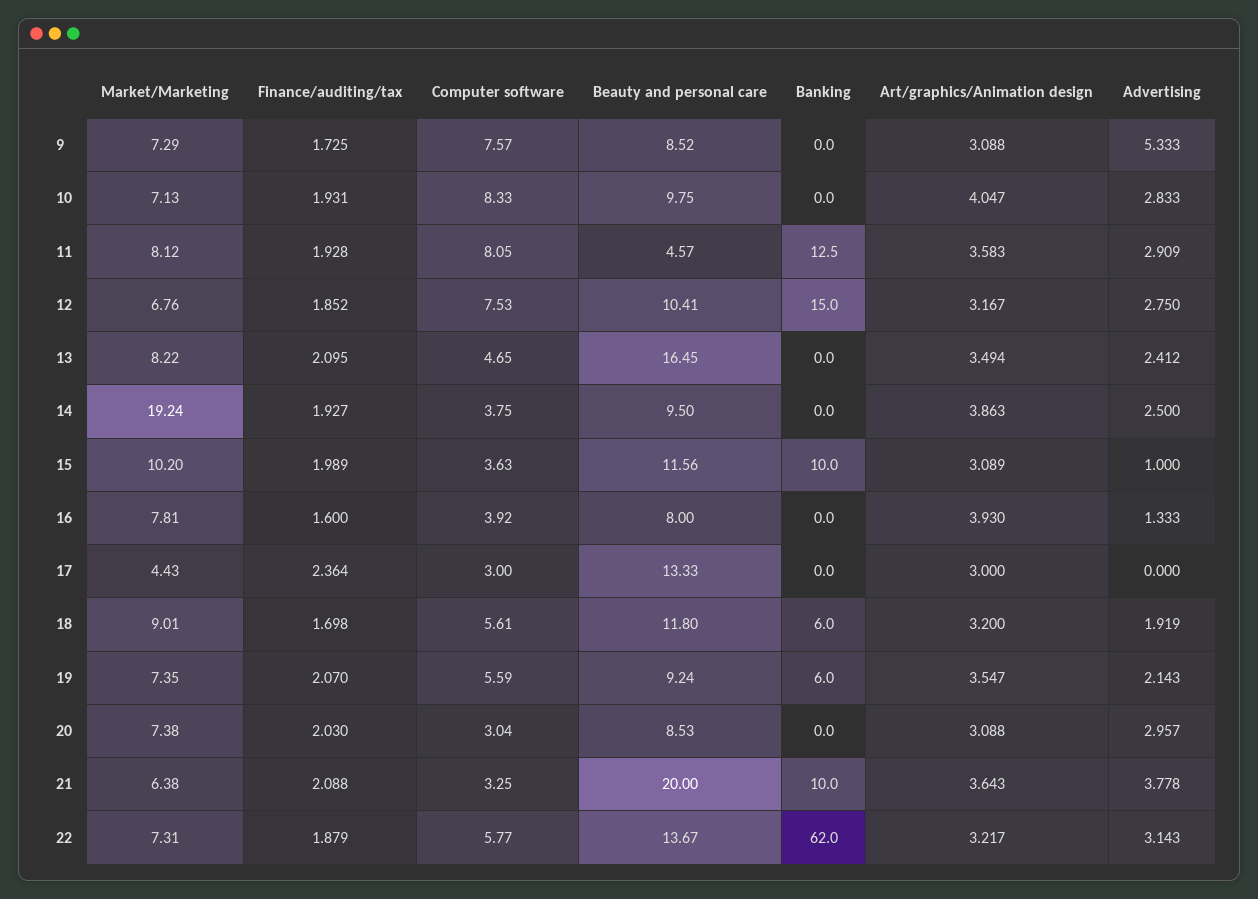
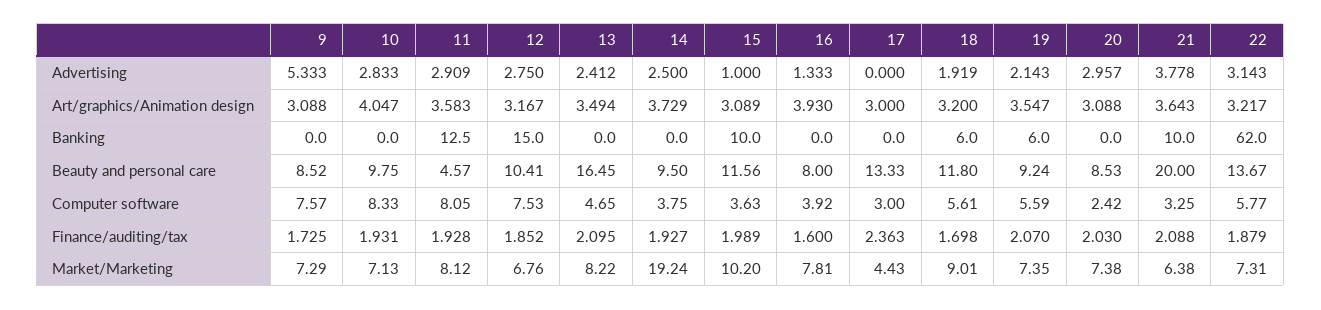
Art/graphics/Animation design, 14: 3.863 -> 3.729
Finance/auditing/tax, 17: 2.364 -> 2.363
Computer software, 20: 3.04 -> 2.42

